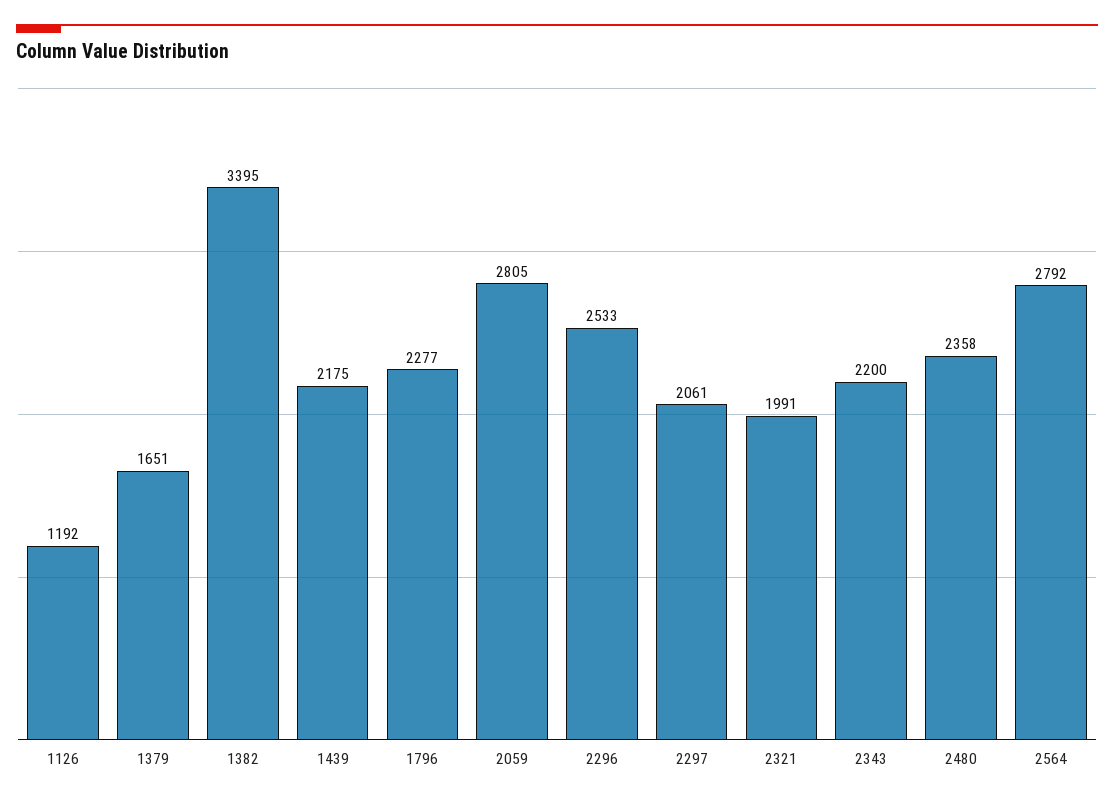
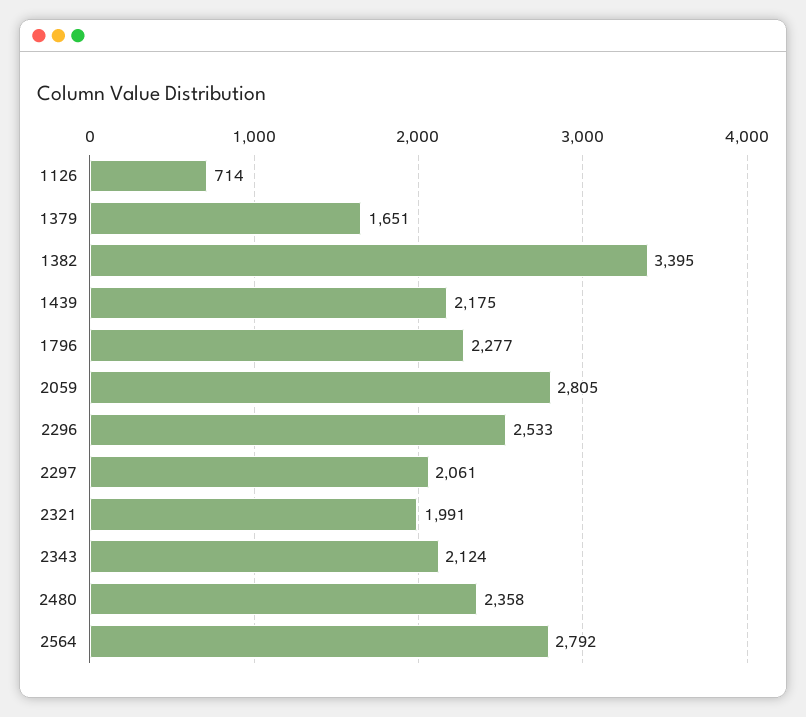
1126: 1192 -> 714
2343: 2200 -> 2124

